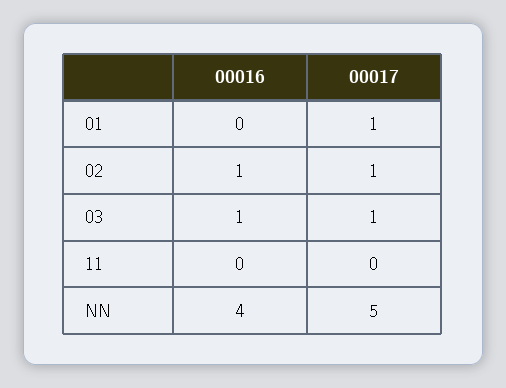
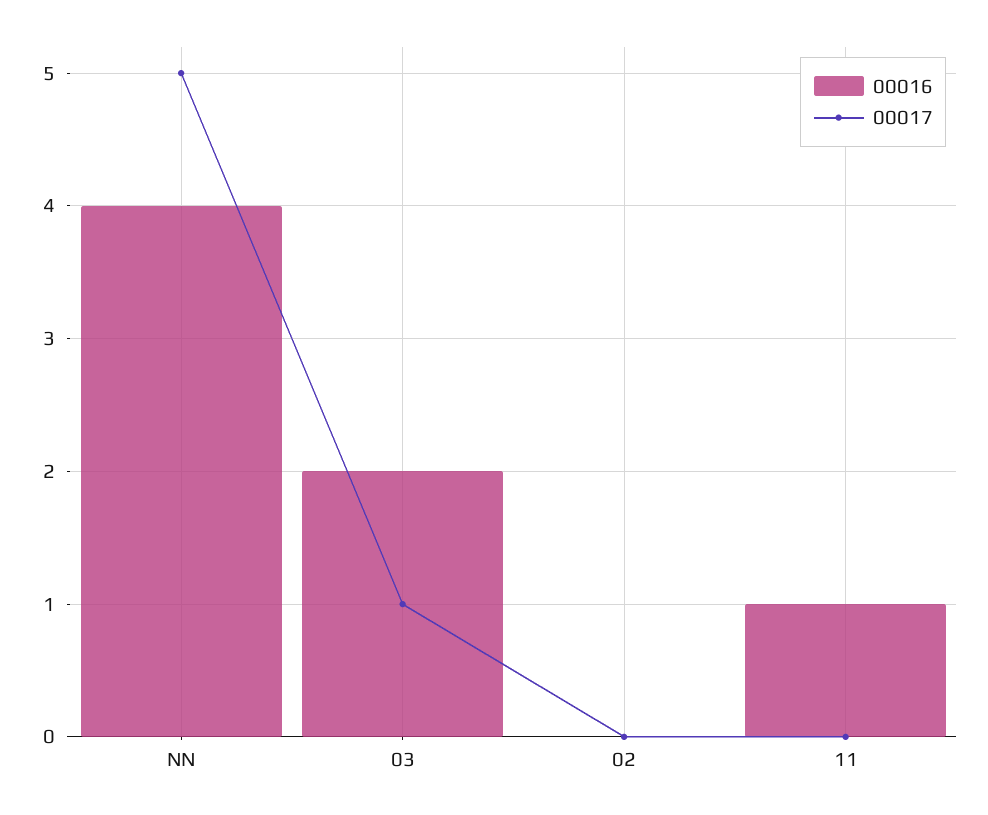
00016, 01: 0 -> none
00017, 01: 1 -> none
00016, 02: 1 -> 0
00017, 02: 1 -> 0
00016, 03: 1 -> 2
00016, 11: 0 -> 1

